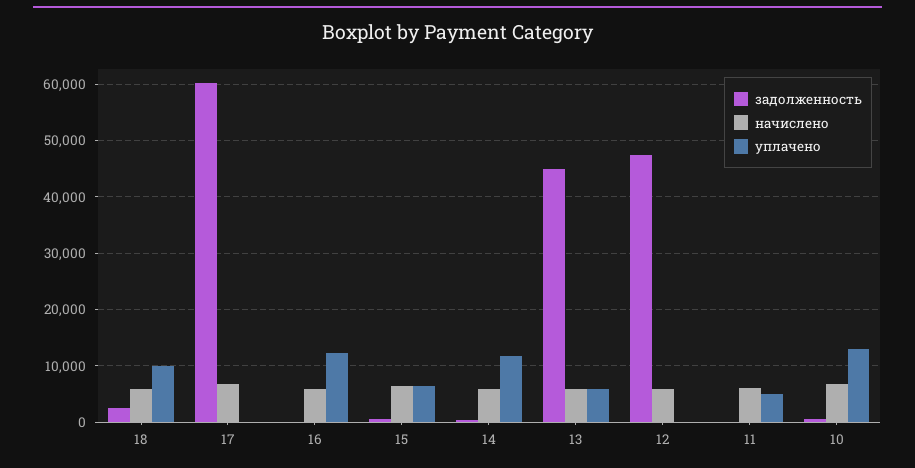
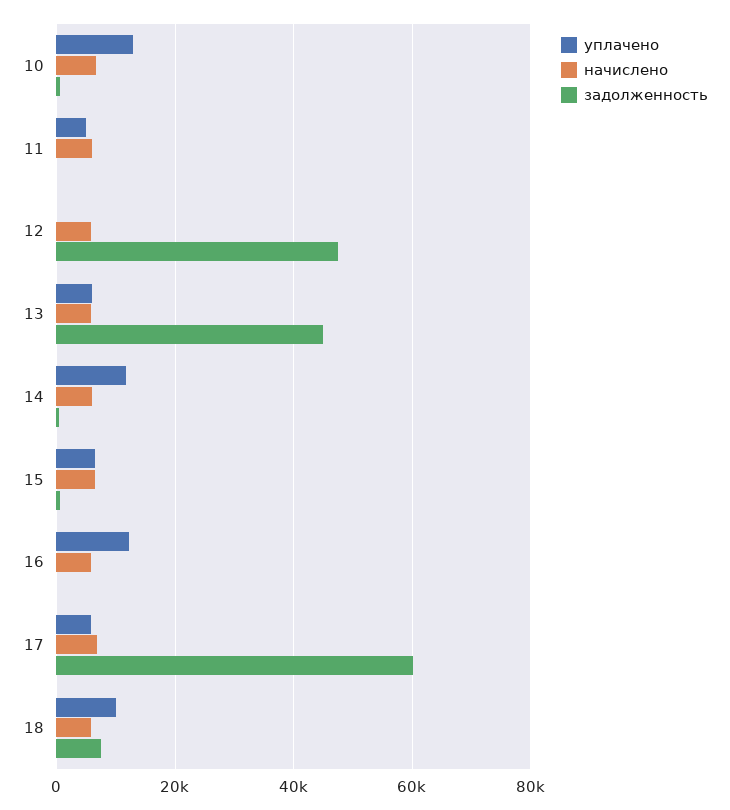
задолженность, 18: 2000 -> 8000
уплачено, 17: 0 -> 6000

